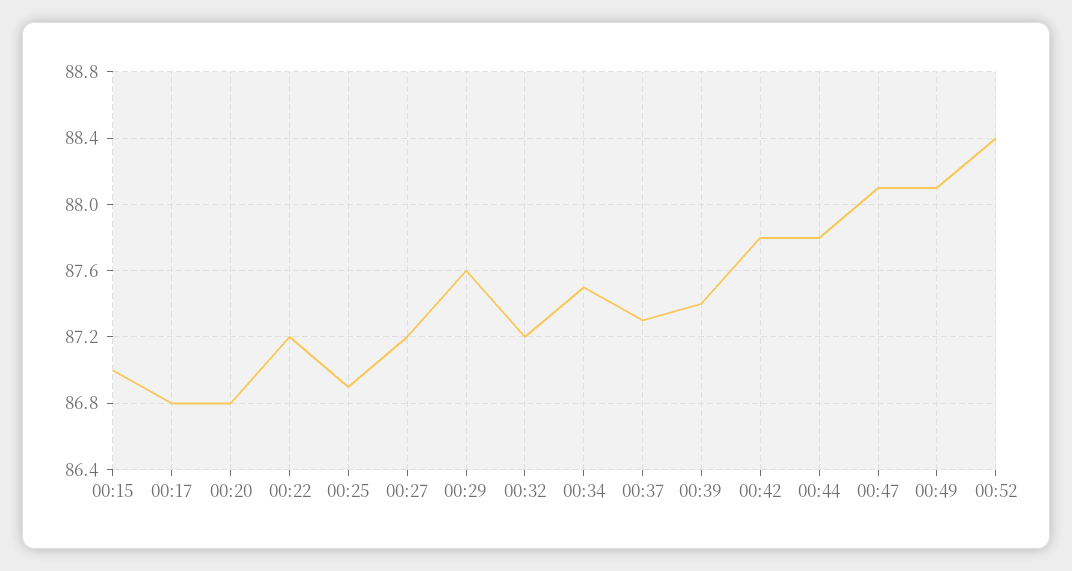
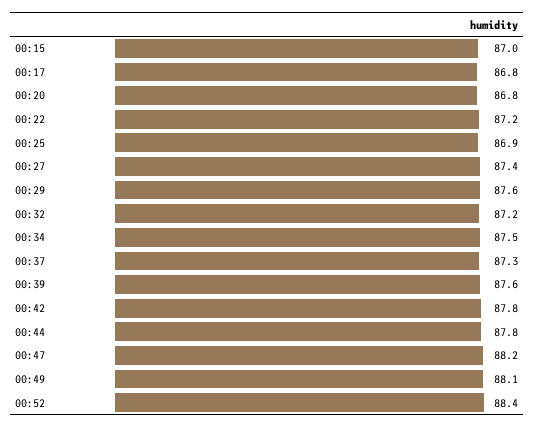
00:27: 87.2 -> 87.4
00:39: 87.4 -> 87.6
00:47: 88.1 -> 88.2

